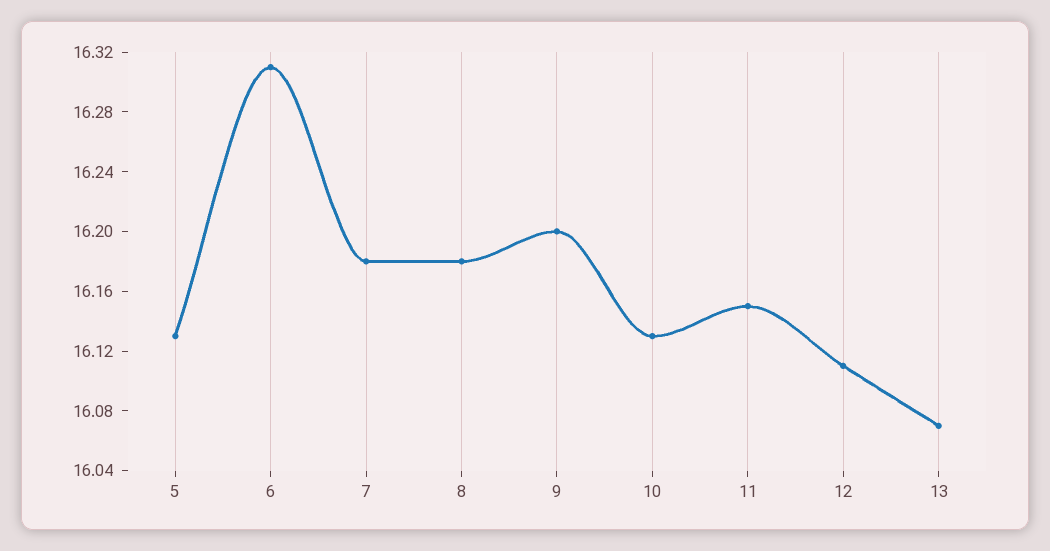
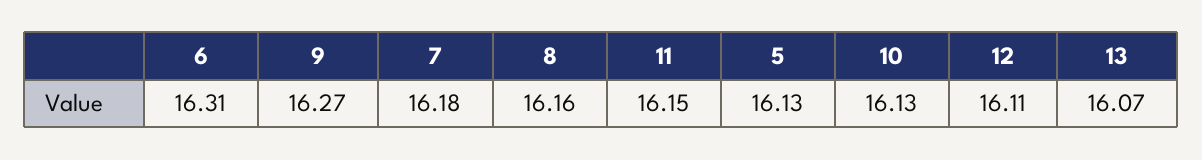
8: 16.18 -> 16.16
9: 16.2 -> 16.27

